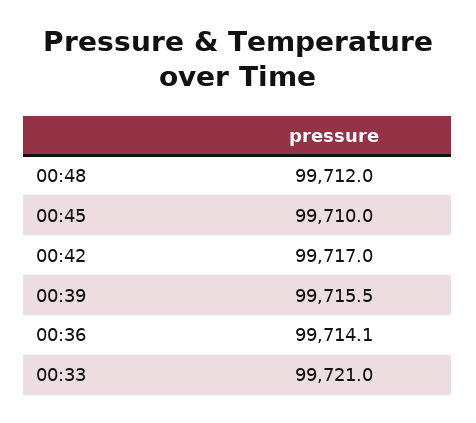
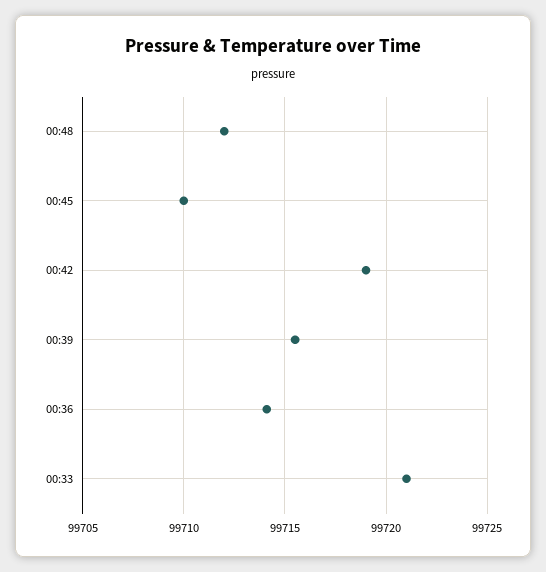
00:42: 99717 -> 99719

